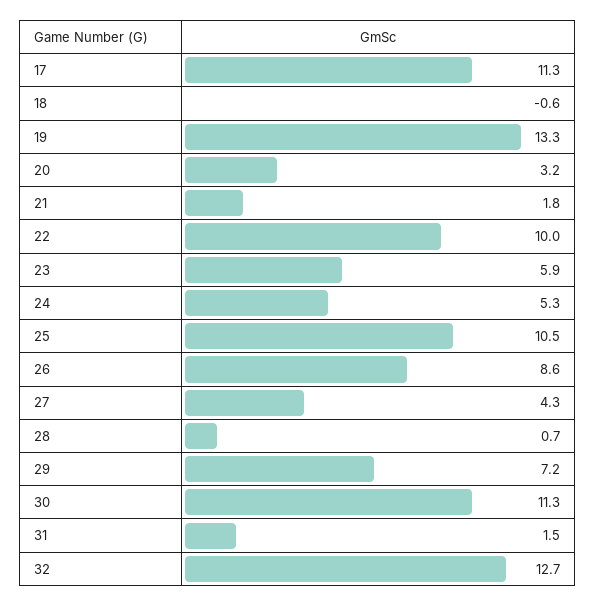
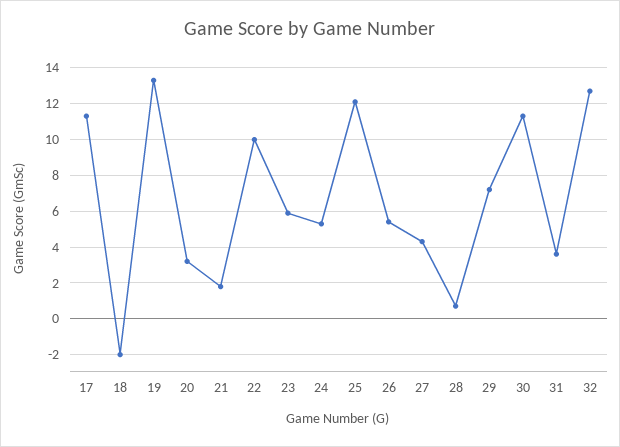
18: -0.6 -> -2
25: 10.5 -> 12
26: 8.6 -> 5.5
31: 1.5 -> 3.5

